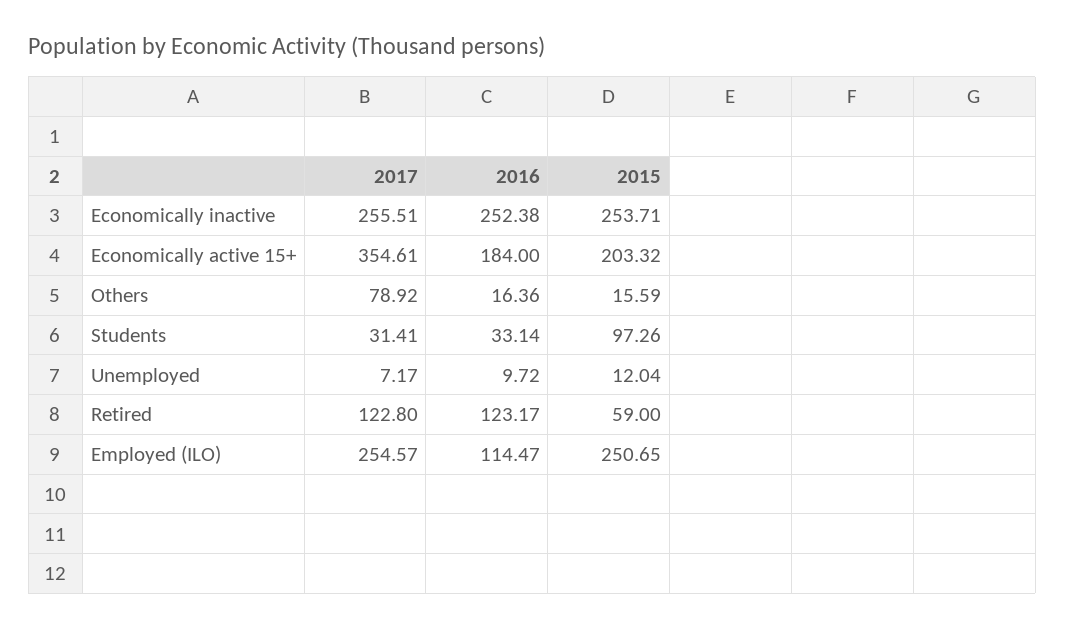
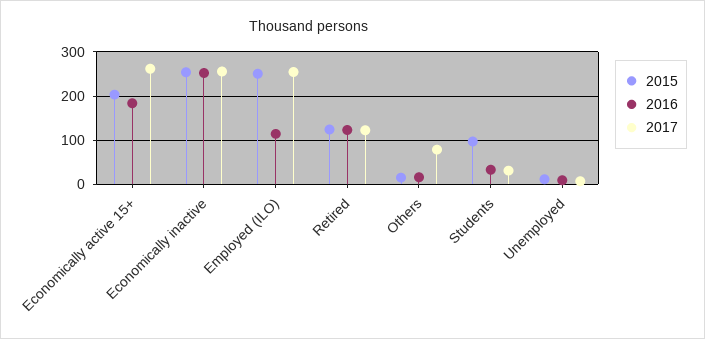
2017, Economically active 15+: 354.61 -> 260
2015, Retired: 59 -> 120

